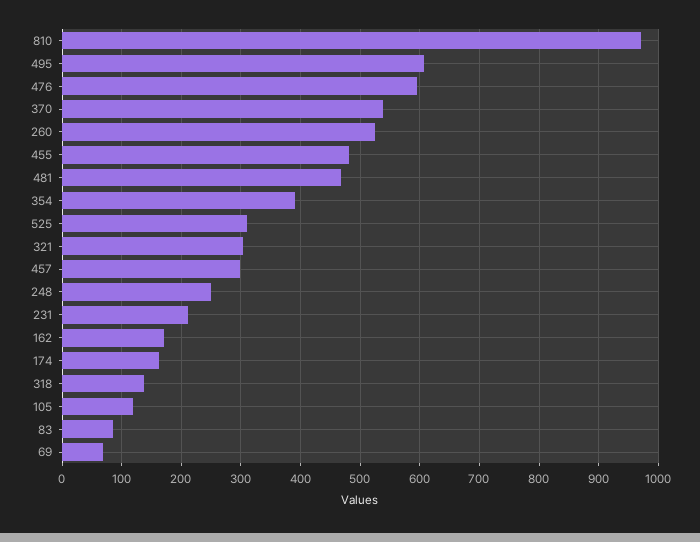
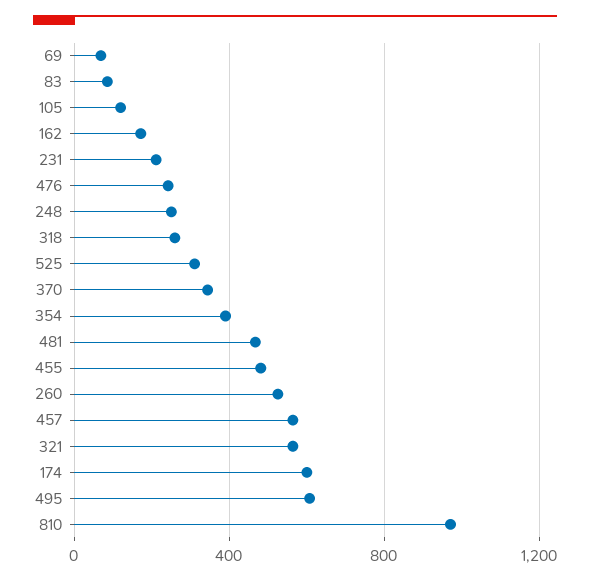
476: 600 -> 250
370: 540 -> 350
321: 300 -> 550
457: 300 -> 550
174: 160 -> 600
318: 140 -> 250

